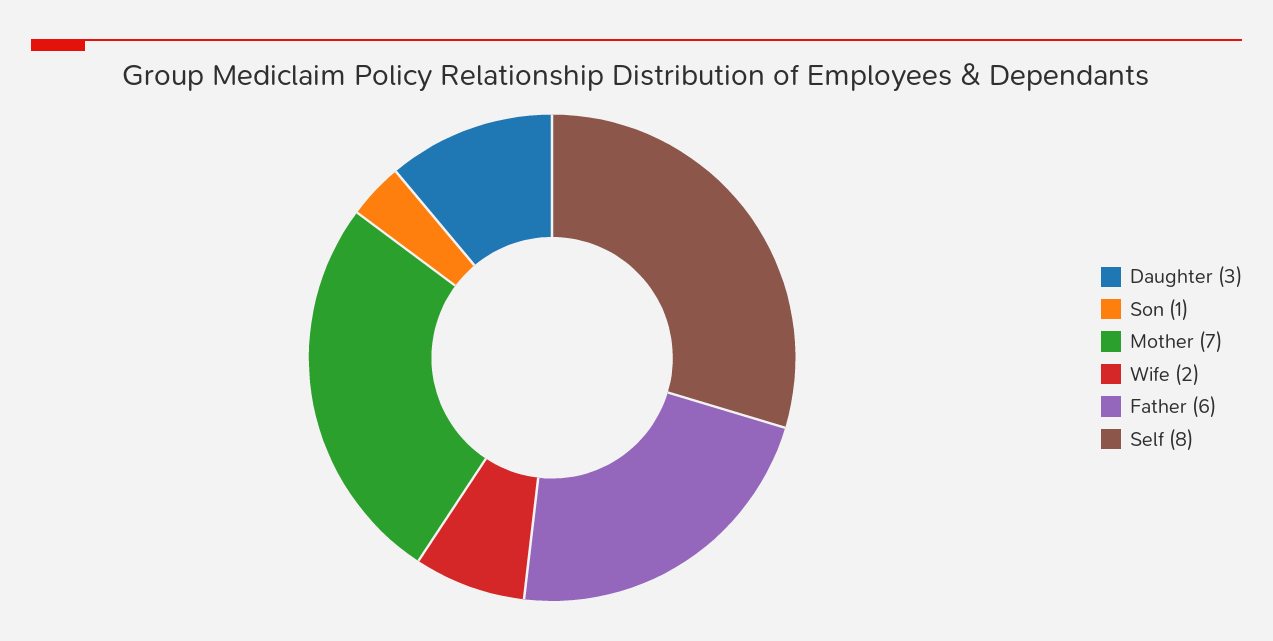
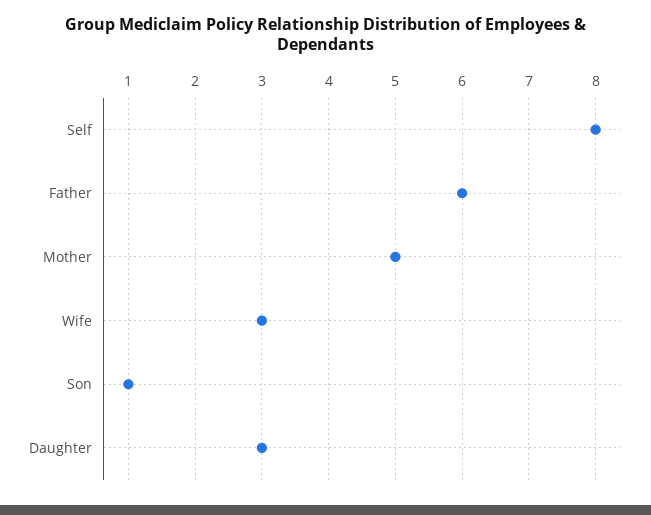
Mother: 7 -> 5
Wife: 2 -> 3

